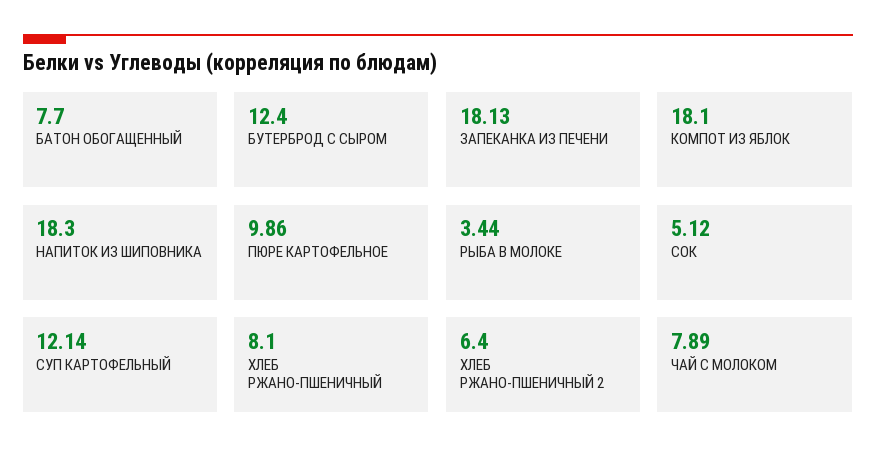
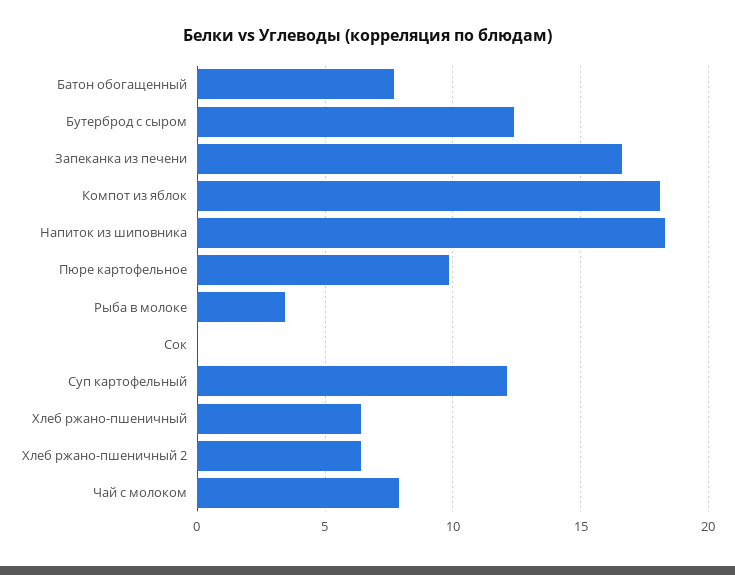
ЗАПЕКАНКА ИЗ ПЕЧЕНИ: 18.13 -> 16.5
СОК: 5.12 -> 0
ХЛЕБ РЖАНО-ПШЕНИЧНЫЙ: 8.1 -> 6.5

